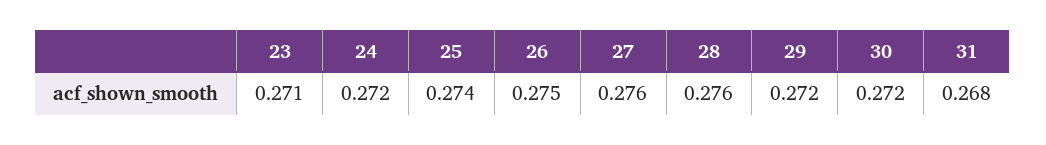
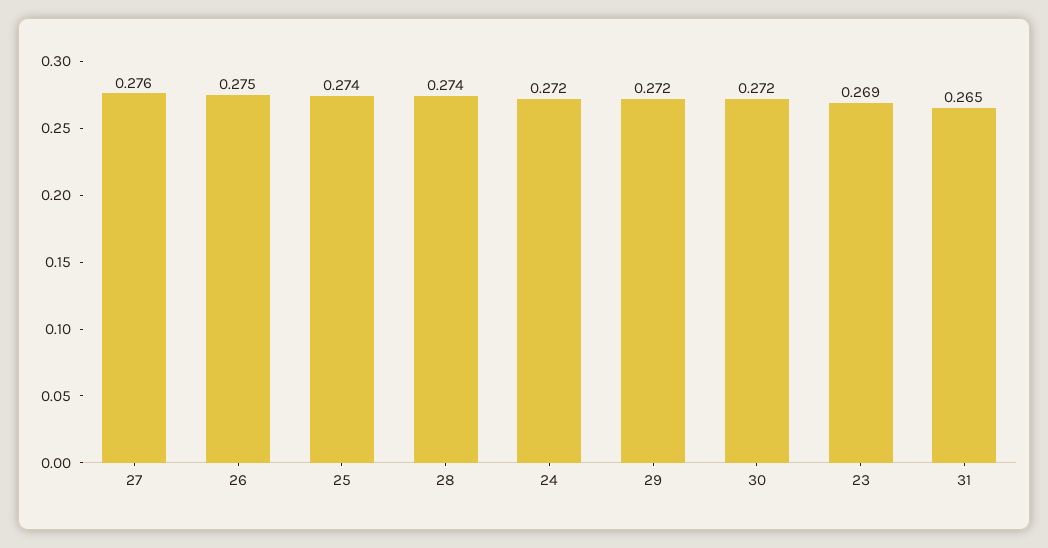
23: 0.271 -> 0.269
28: 0.276 -> 0.274
31: 0.268 -> 0.265

